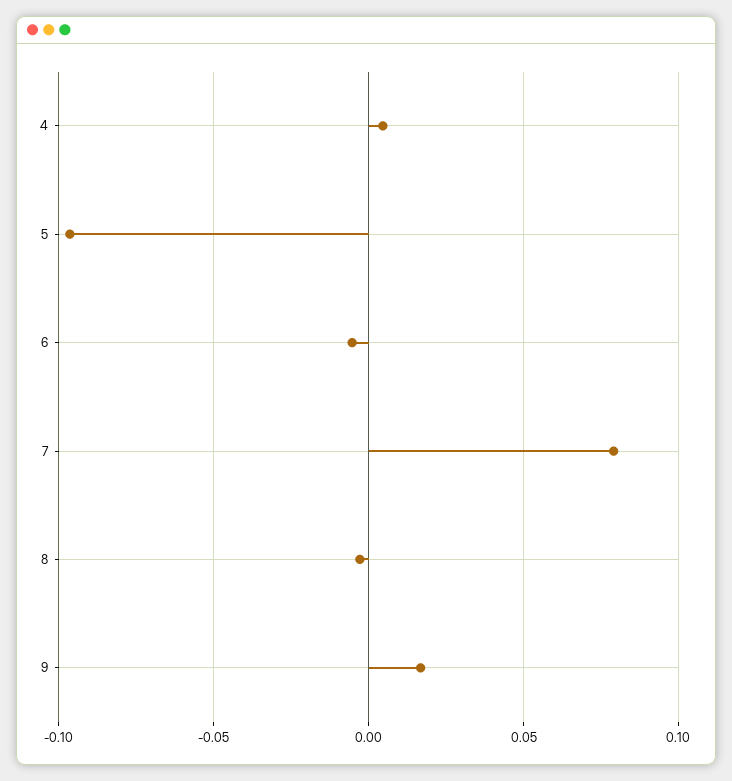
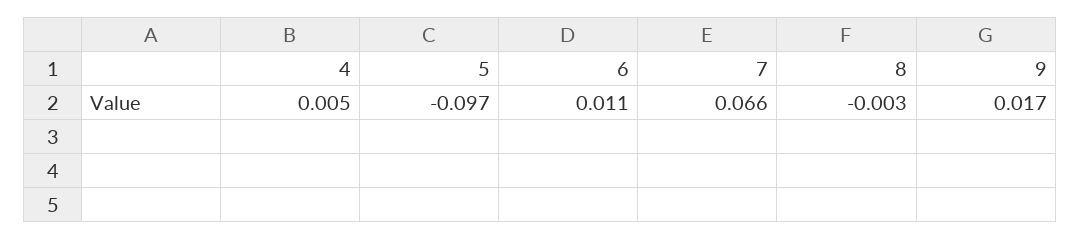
6: -0.005 -> 0.011
7: 0.08 -> 0.066

